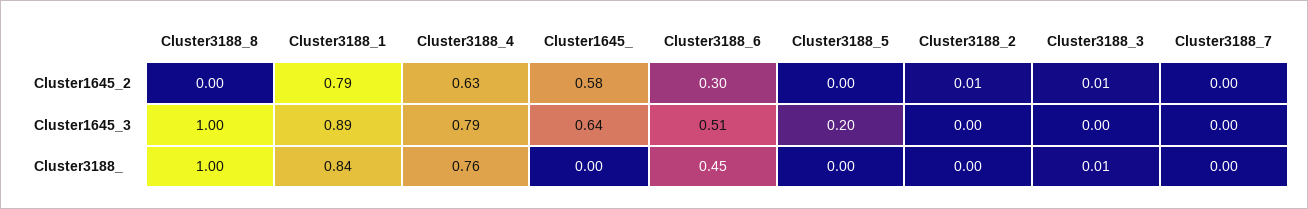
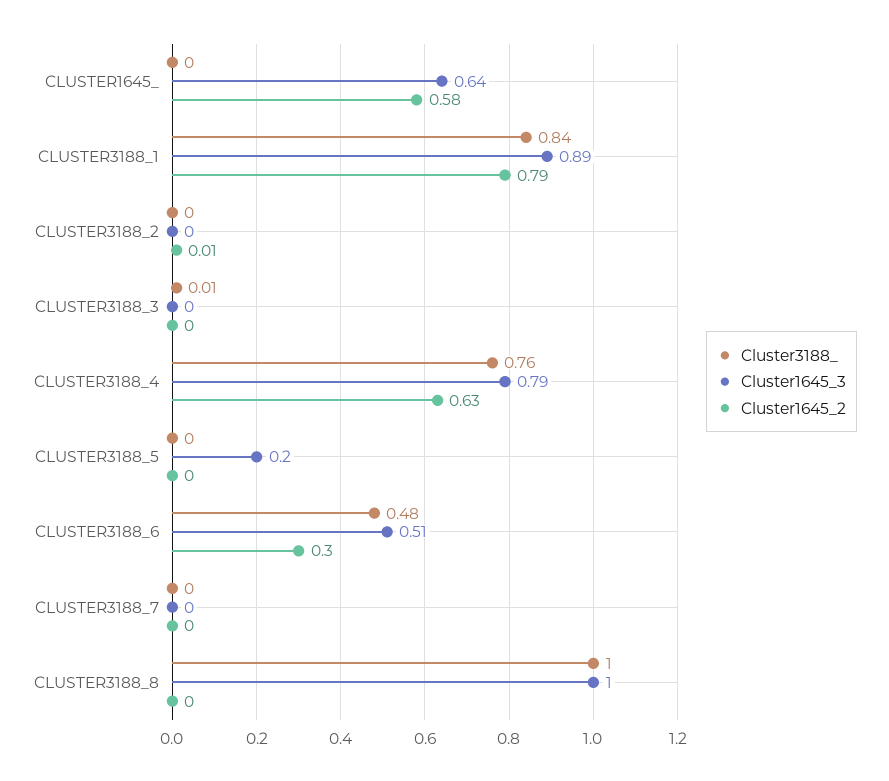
Cluster1645_2, Cluster3188_3: 0.01 -> 0
Cluster3188_, Cluster3188_6: 0.45 -> 0.48

